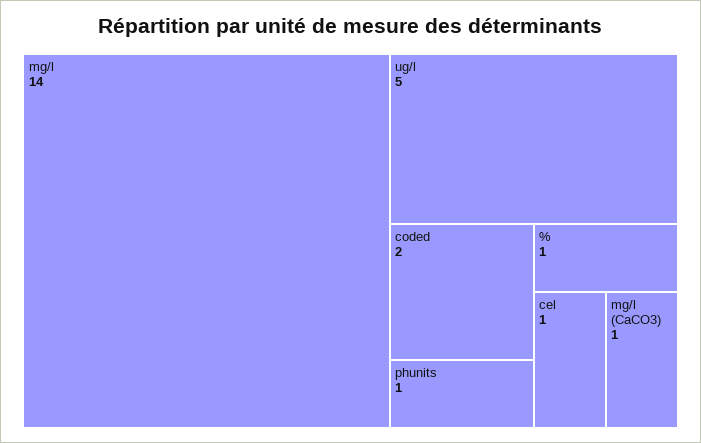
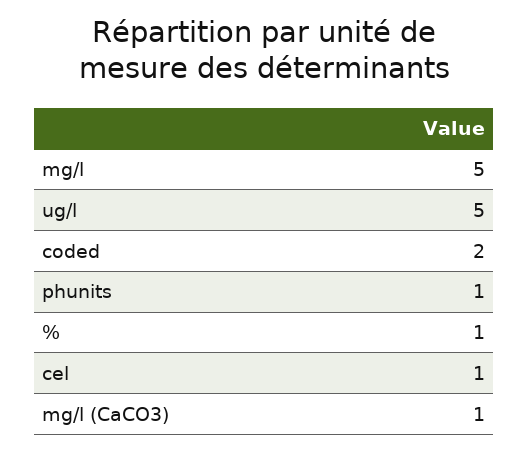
mg/l: 14 -> 5

